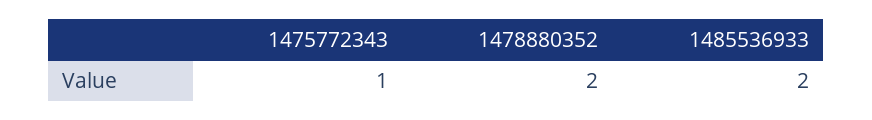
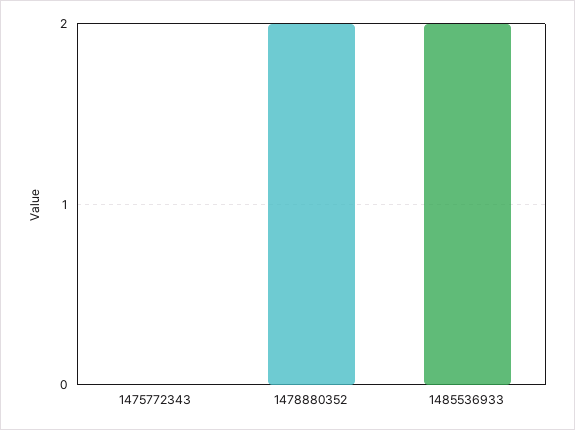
1475772343: 1 -> 0

